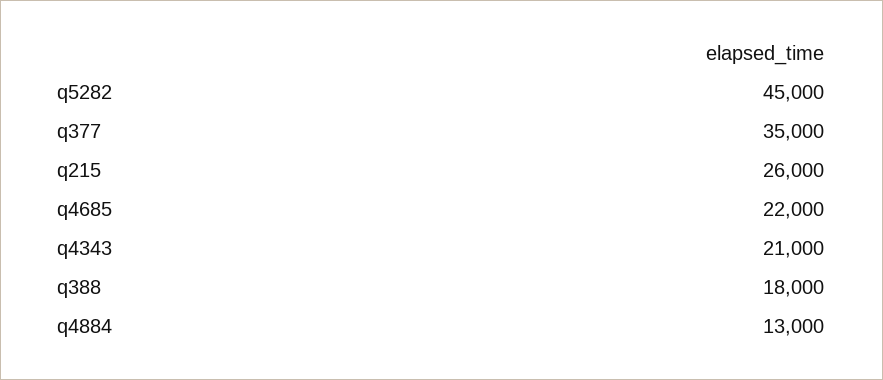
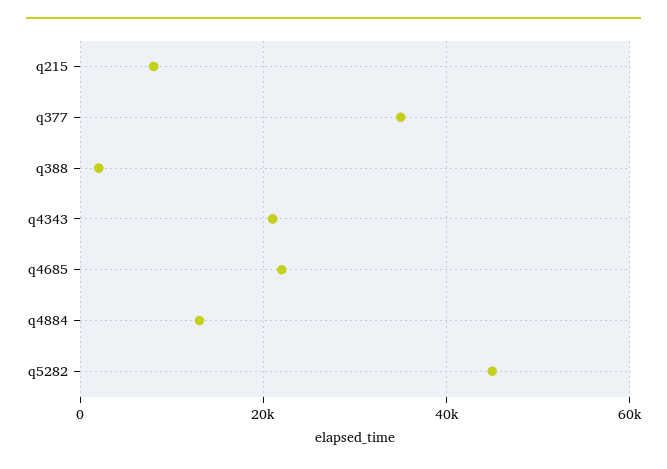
q215: 26000 -> 8000
q388: 18000 -> 2000

